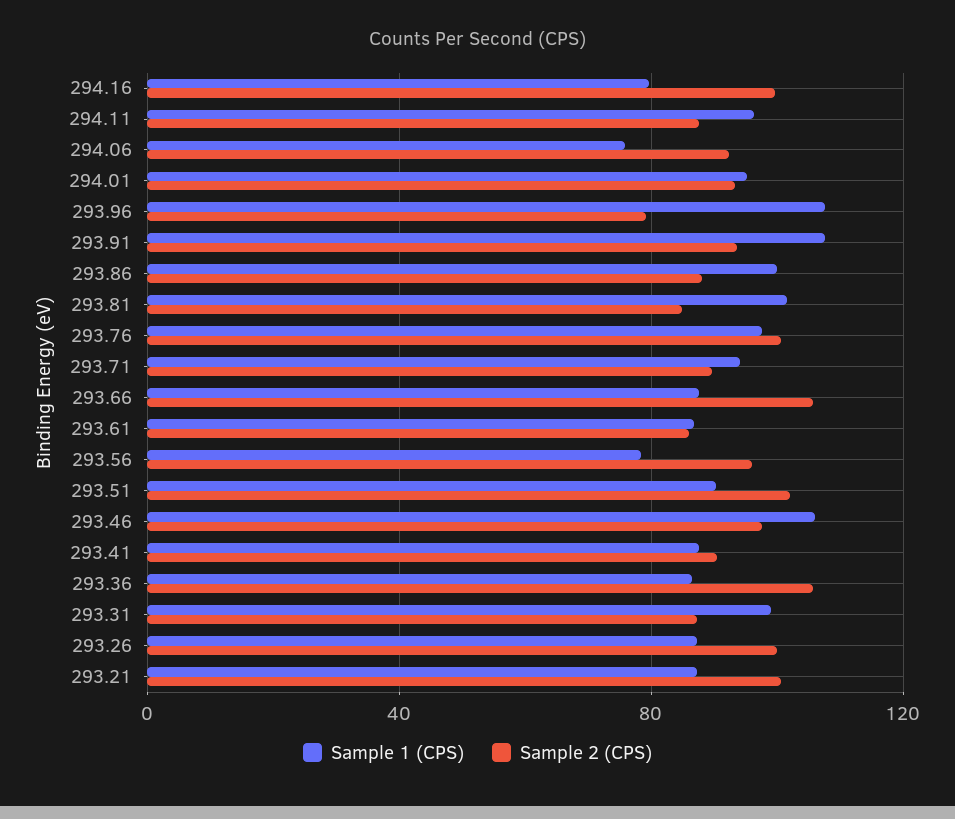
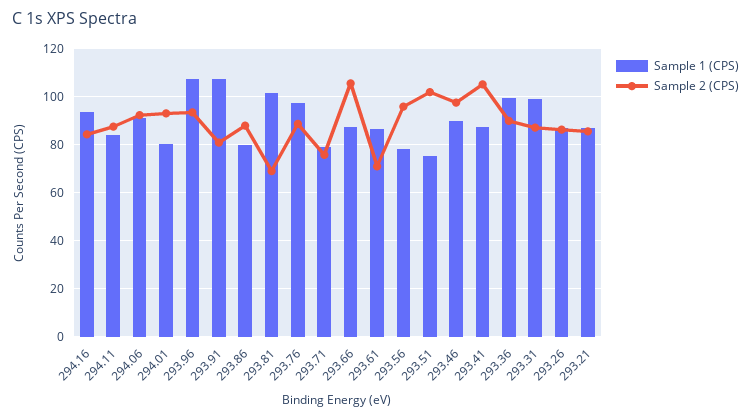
Sample 1 (CPS), 294.16: 80 -> 95
Sample 2 (CPS), 294.16: 100 -> 85
Sample 1 (CPS), 294.11: 95 -> 85
Sample 1 (CPS), 294.06: 75 -> 90
Sample 1 (CPS), 294.01: 95 -> 80
Sample 2 (CPS), 293.96: 80 -> 95
Sample 2 (CPS), 293.91: 95 -> 80
Sample 1 (CPS), 293.86: 100 -> 80
Sample 2 (CPS), 293.81: 85 -> 70
Sample 2 (CPS), 293.76: 100 -> 90
Sample 1 (CPS), 293.71: 95 -> 80
Sample 2 (CPS), 293.71: 90 -> 75
Sample 2 (CPS), 293.61: 85 -> 70
Sample 1 (CPS), 293.51: 90 -> 75
Sample 1 (CPS), 293.46: 105 -> 90
Sample 2 (CPS), 293.41: 90 -> 105
Sample 1 (CPS), 293.36: 85 -> 100
Sample 2 (CPS), 293.36: 105 -> 90
Sample 2 (CPS), 293.26: 100 -> 85
Sample 2 (CPS), 293.21: 100 -> 85

